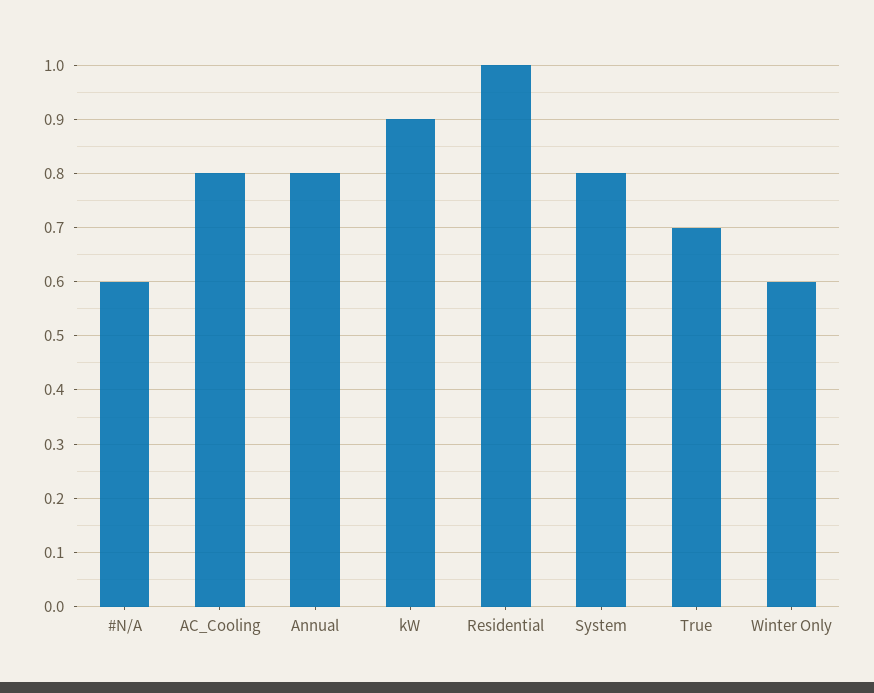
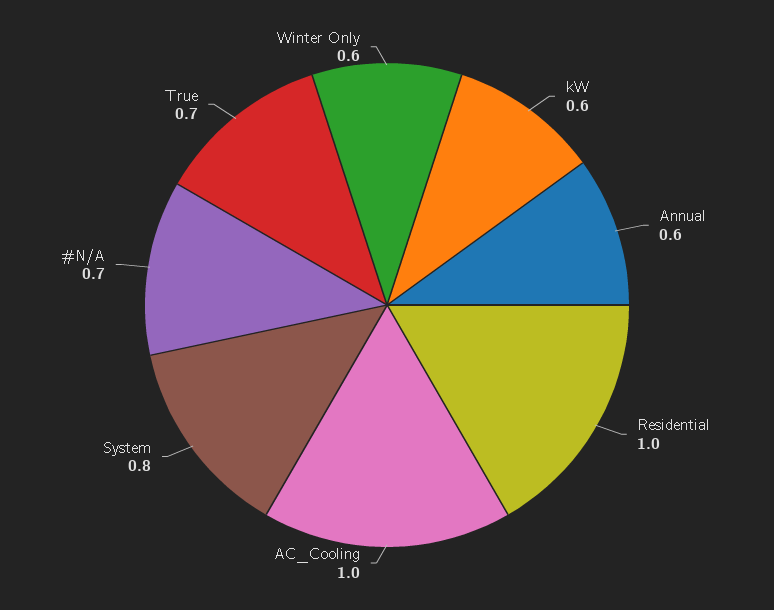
#N/A: 0.6 -> 0.7
AC_Cooling: 0.8 -> 1
Annual: 0.8 -> 0.6
kW: 0.9 -> 0.6

